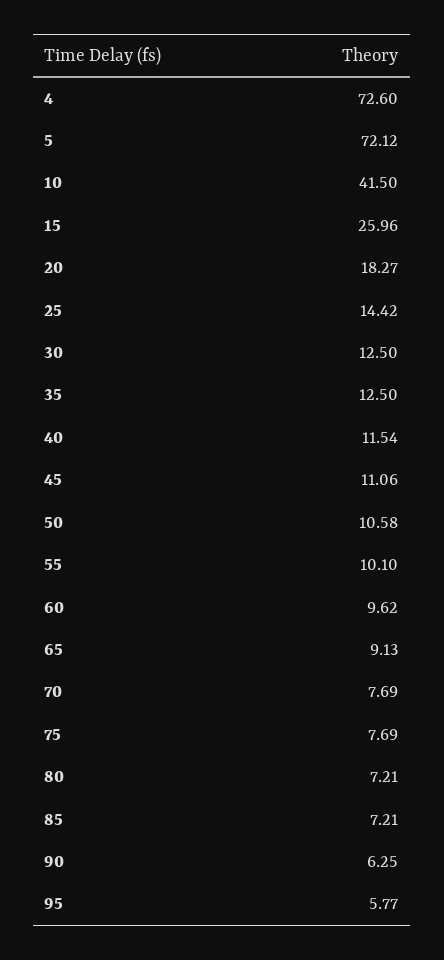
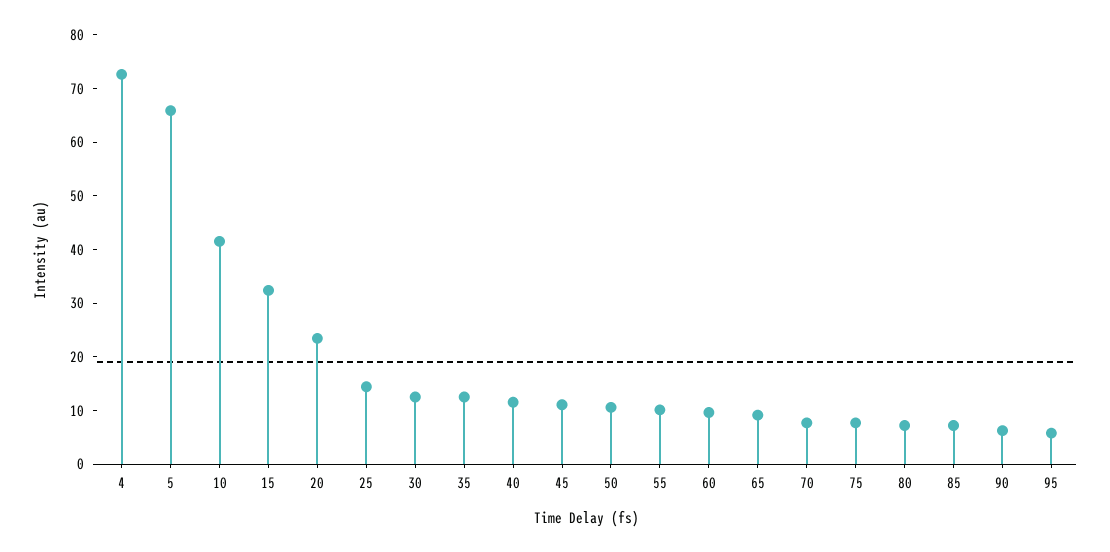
5: 72.12 -> 66
15: 25.96 -> 32
20: 18.27 -> 24

